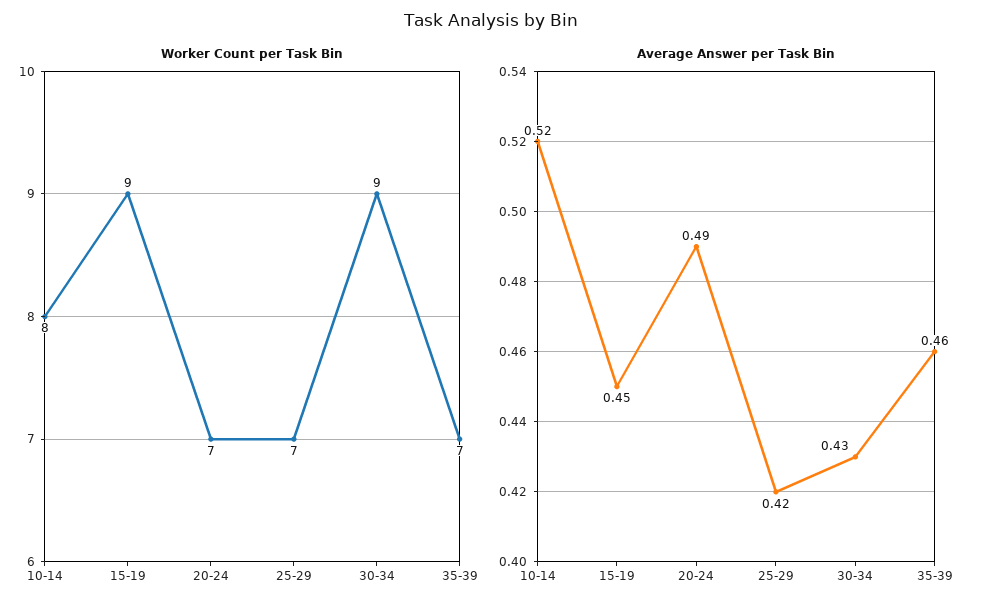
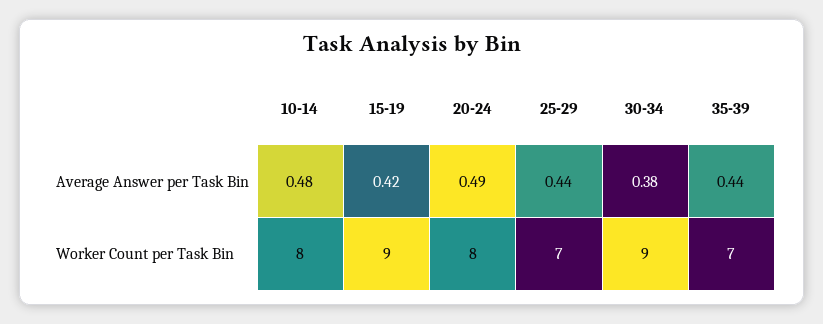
Worker Count per Task Bin, 20-24: 7 -> 8
Average Answer per Task Bin, 10-14: 0.52 -> 0.48
Average Answer per Task Bin, 15-19: 0.45 -> 0.42
Average Answer per Task Bin, 25-29: 0.42 -> 0.44
Average Answer per Task Bin, 30-34: 0.43 -> 0.38
Average Answer per Task Bin, 35-39: 0.46 -> 0.44

